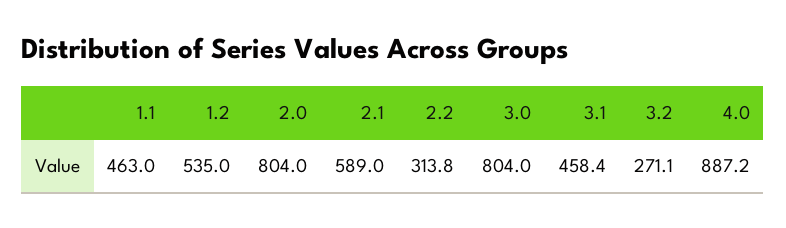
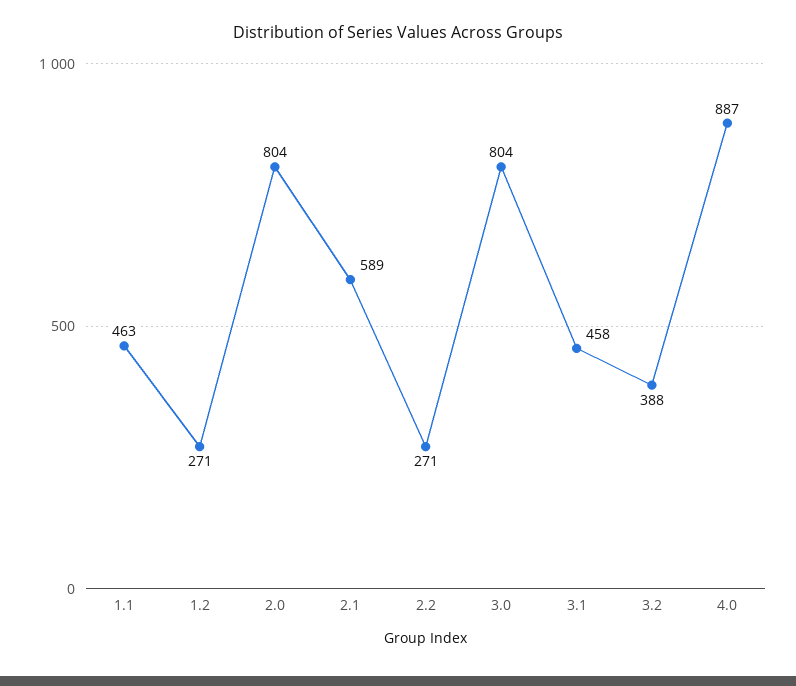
1.2: 535 -> 271
2.2: 313.8 -> 271
3.2: 271.1 -> 388

